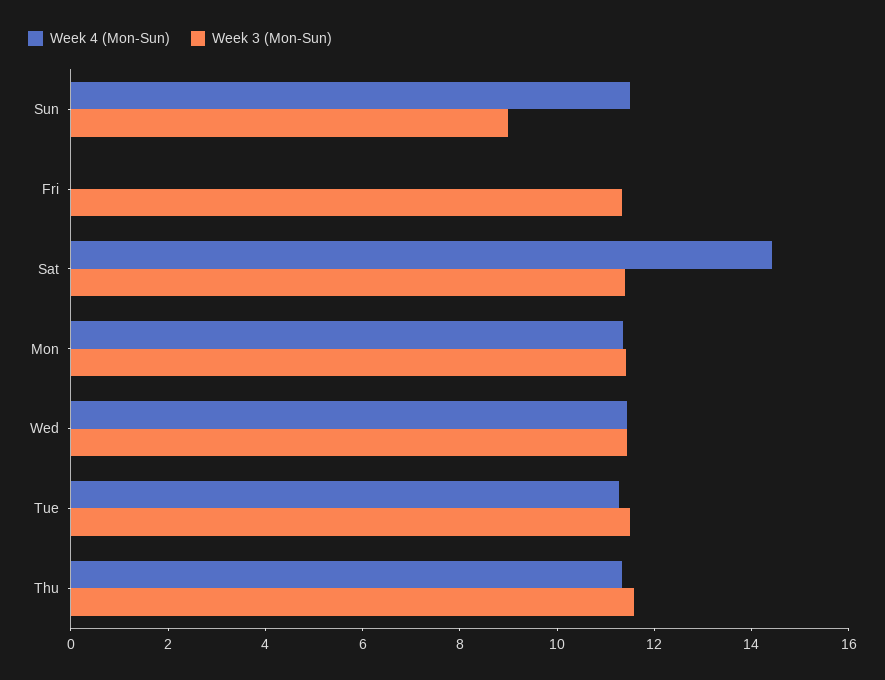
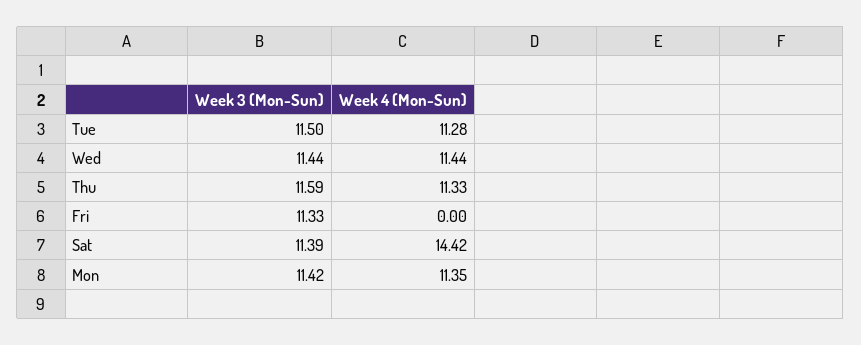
Week 4 (Mon-Sun), Sun: 11.5 -> none
Week 3 (Mon-Sun), Sun: 9 -> none

